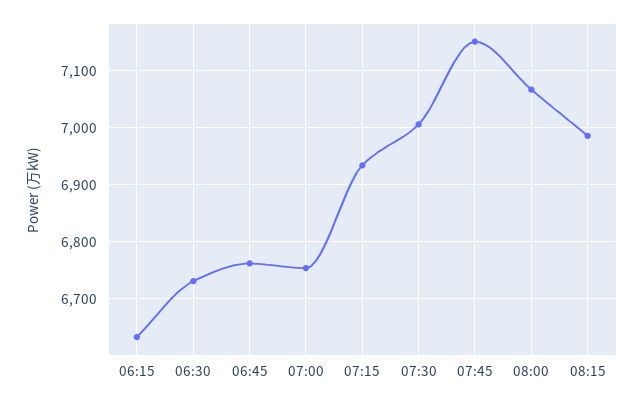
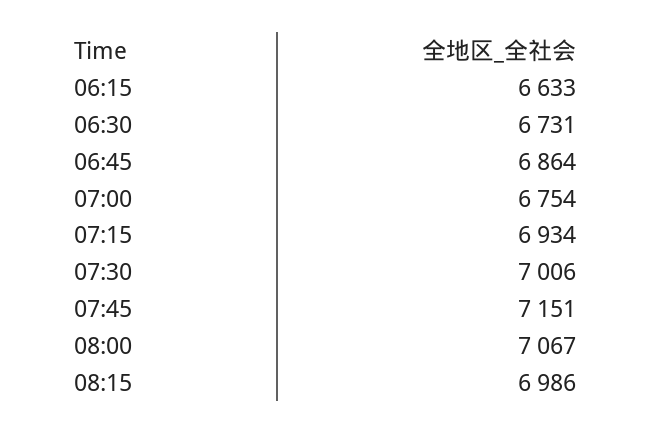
06:45: 6760 -> 6864

